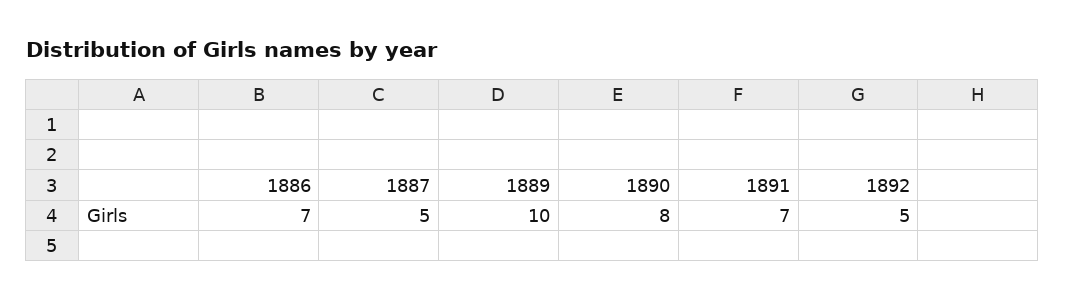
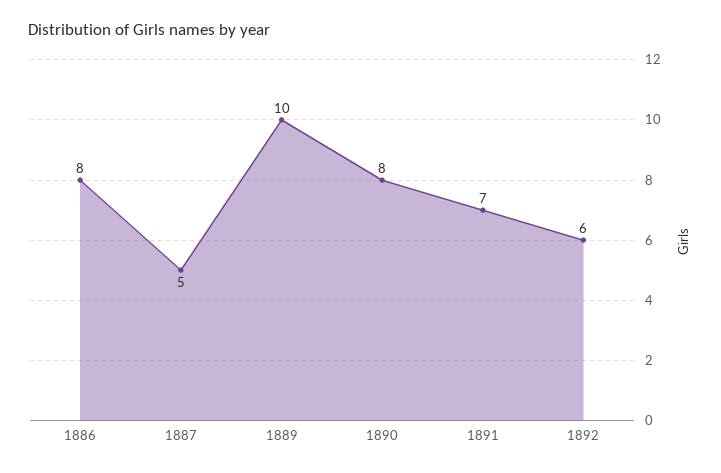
1886: 7 -> 8
1892: 5 -> 6

